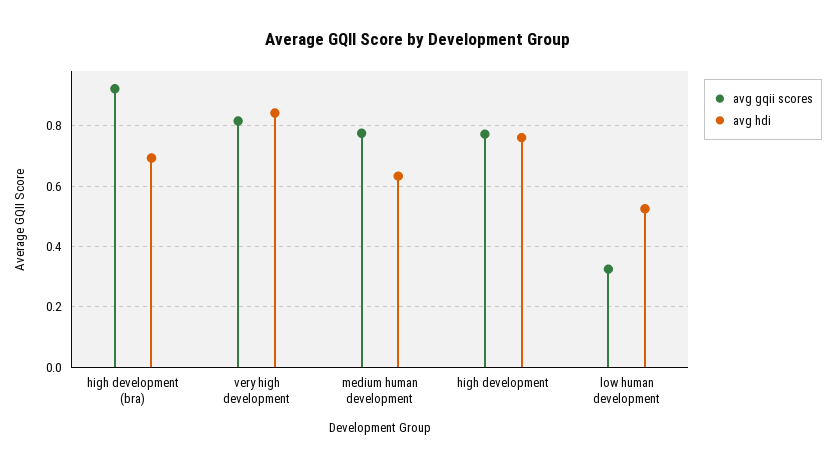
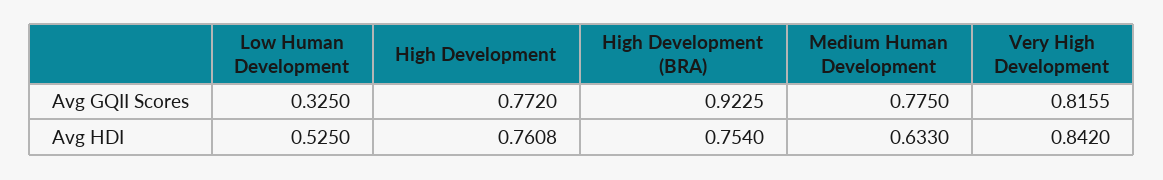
avg hdi, high development (bra): 0.7 -> 0.754

